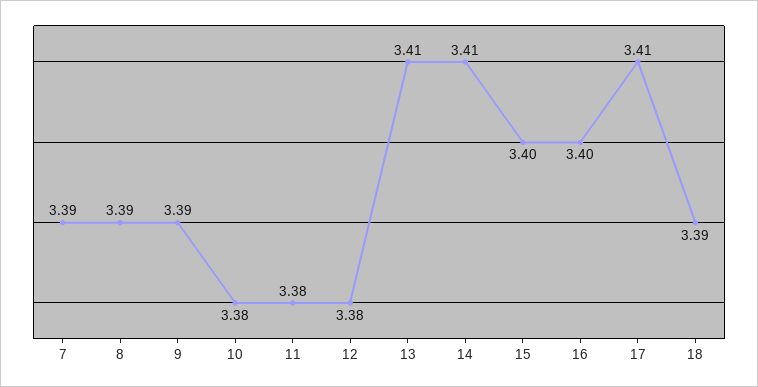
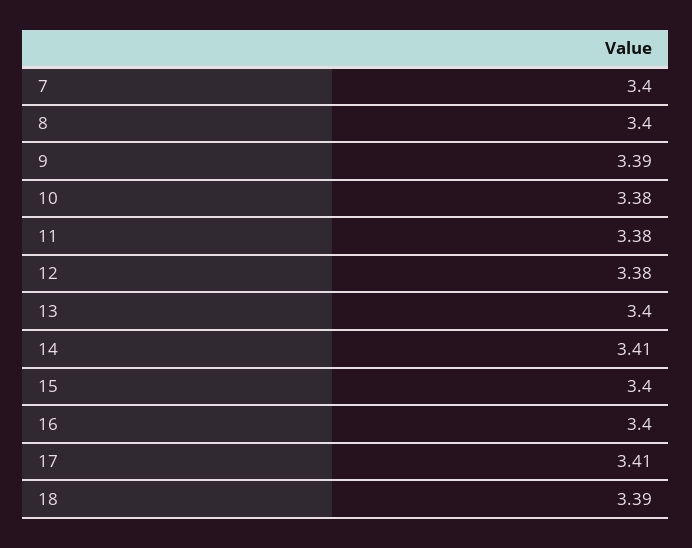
7: 3.39 -> 3.4
8: 3.39 -> 3.4
13: 3.41 -> 3.4

